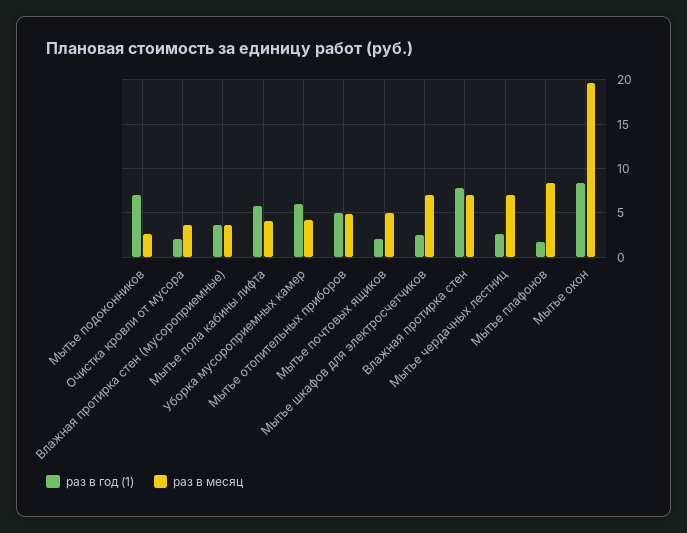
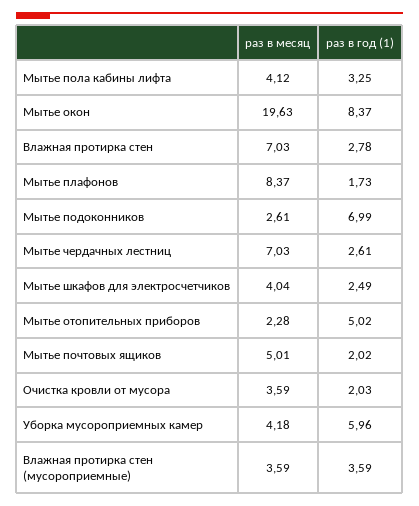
раз в год (1), Мытье пола кабины лифта: 6 -> 3.25
раз в месяц, Мытье отопительных приборов: 5 -> 2.28
раз в месяц, Мытье шкафов для электросчетчиков: 7 -> 4.04
раз в год (1), Влажная протирка стен: 8 -> 2.78

